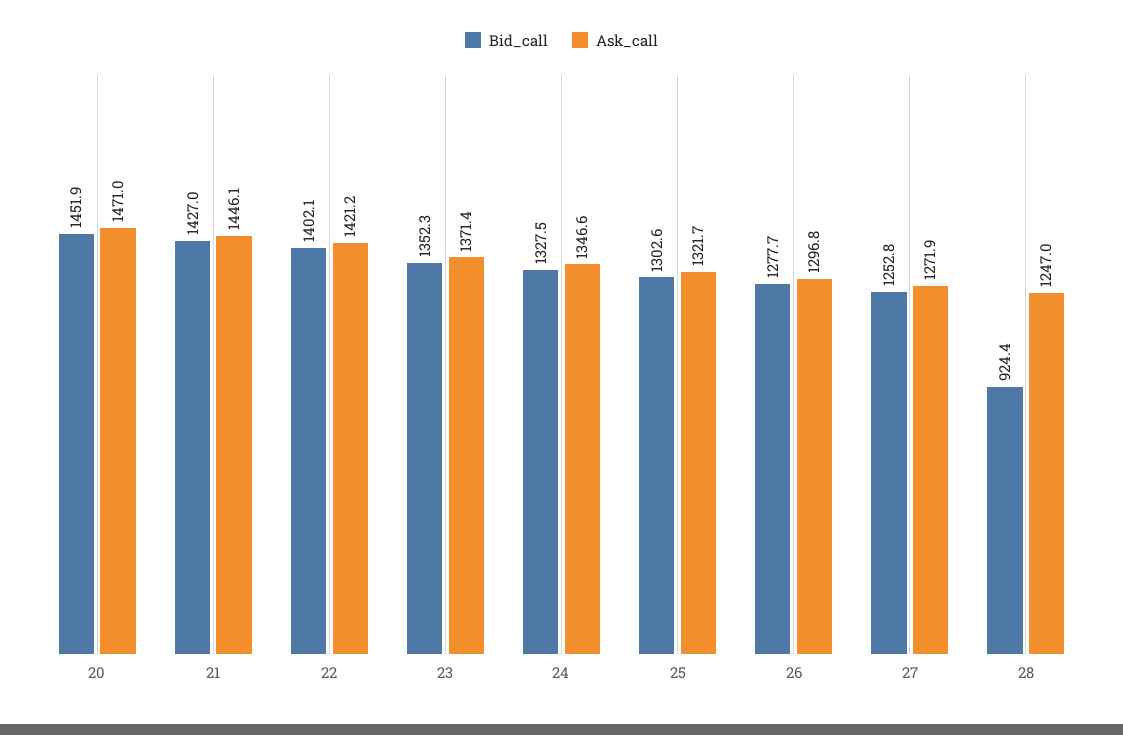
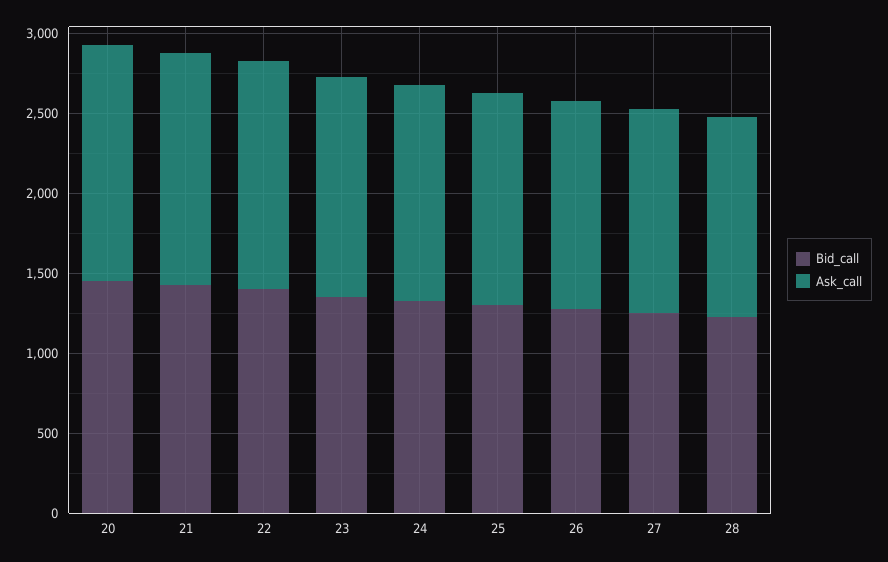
Bid_call, 28: 924.4 -> 1200

